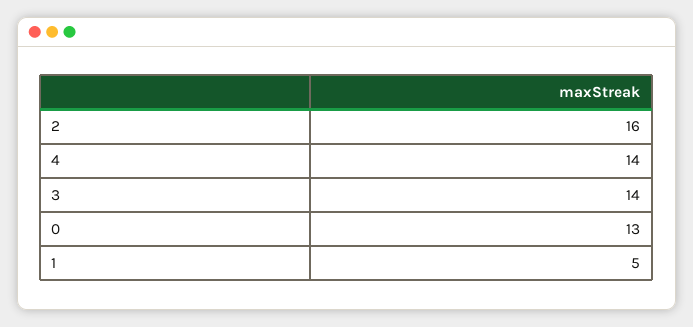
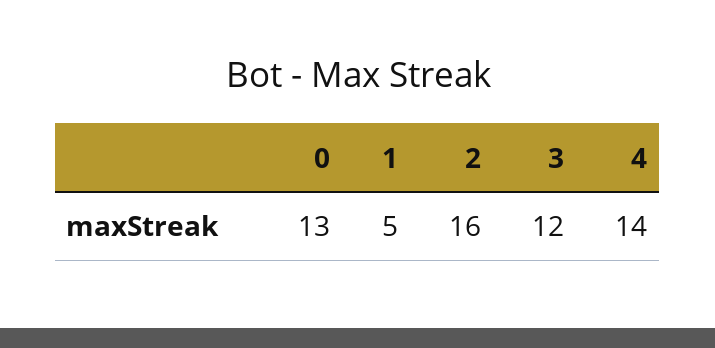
3: 14 -> 12

